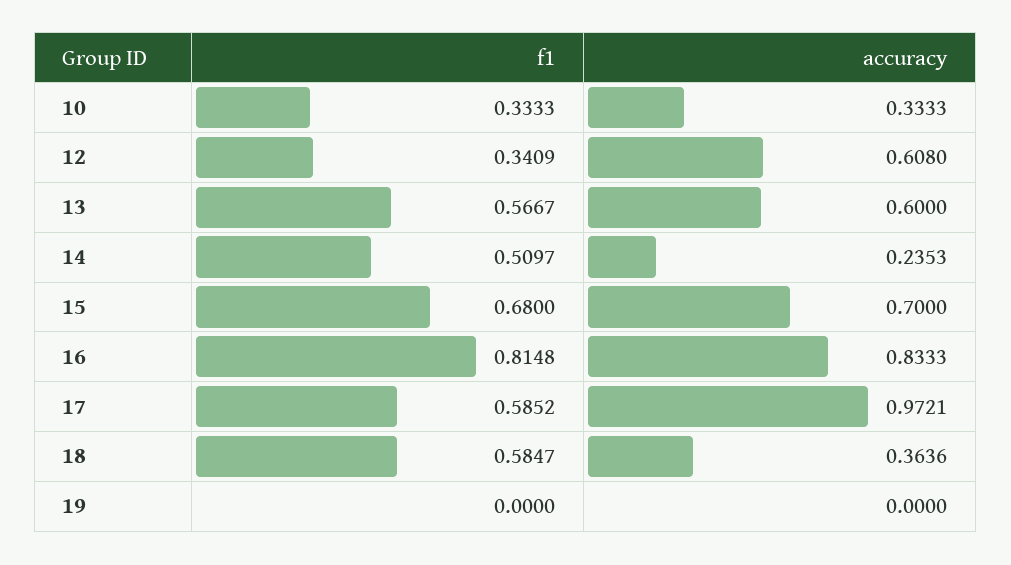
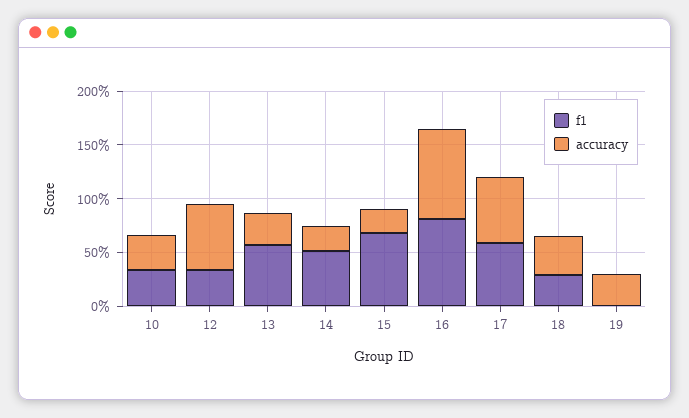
accuracy, 13: 0.6 -> 0.3
accuracy, 15: 0.7 -> 0.2
accuracy, 17: 0.9721 -> 0.6
f1, 18: 0.5847 -> 0.3
accuracy, 19: 0 -> 0.3

